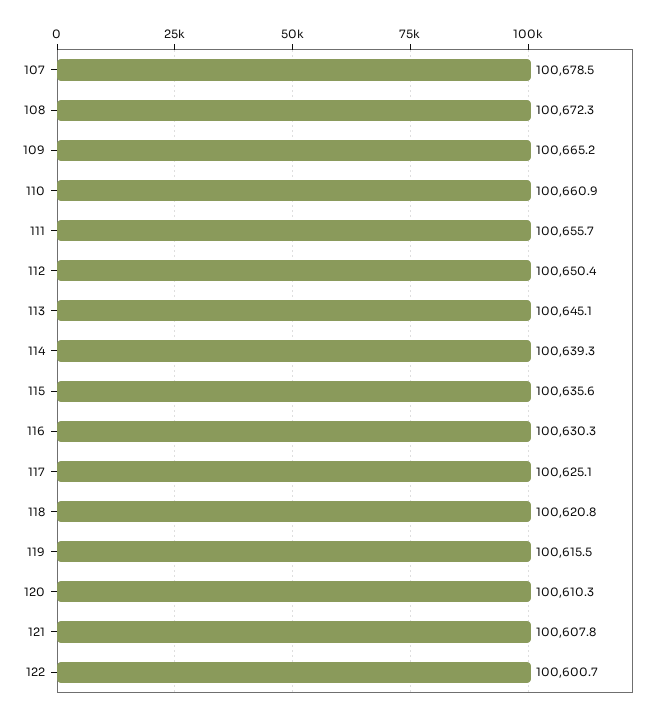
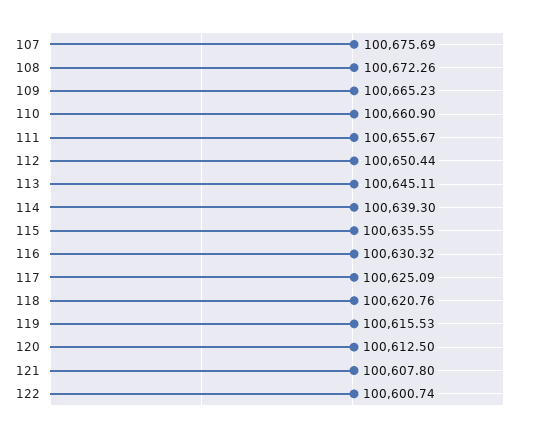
107: 100678.5 -> 100675.69
120: 100610.3 -> 100612.5

